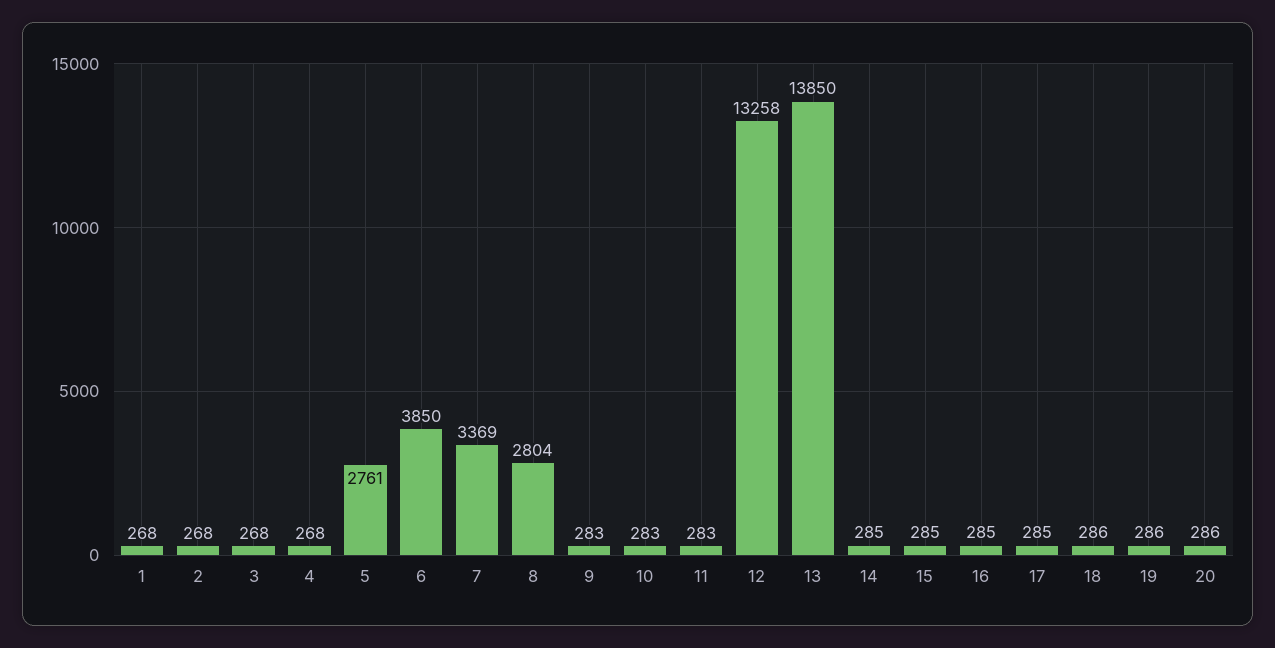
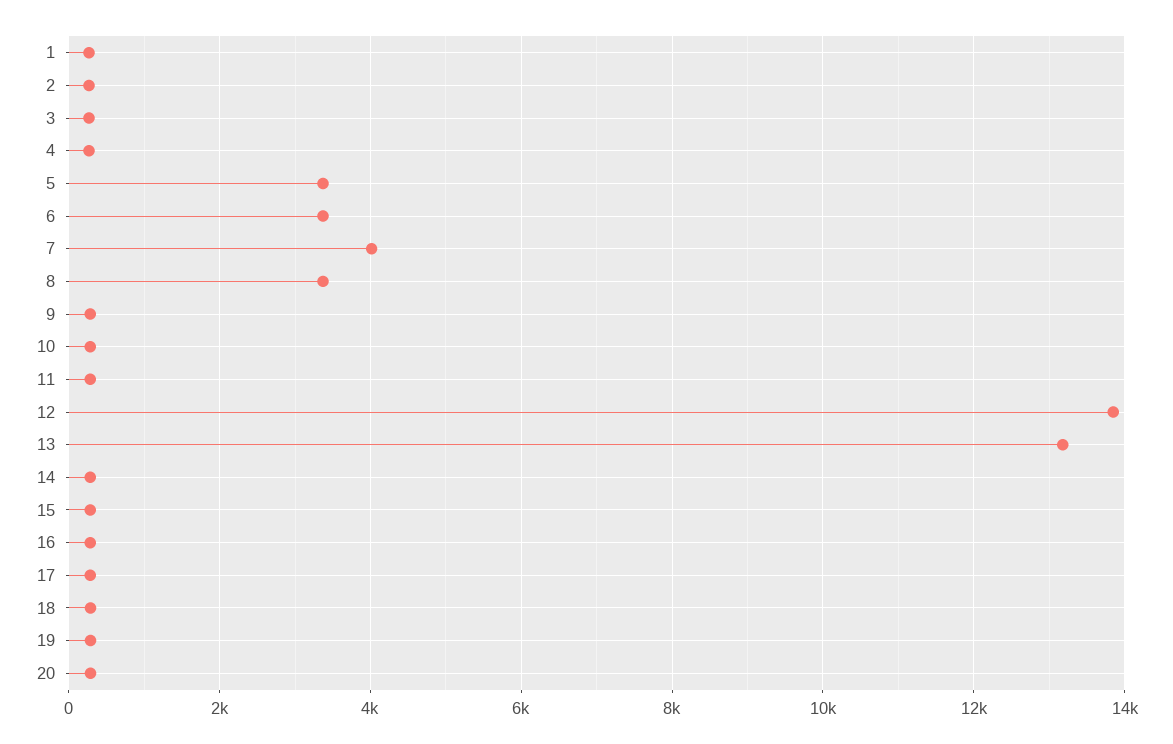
5: 2761 -> 3400
6: 3850 -> 3400
7: 3369 -> 4000
8: 2804 -> 3400
12: 13258 -> 13800
13: 13850 -> 13200

